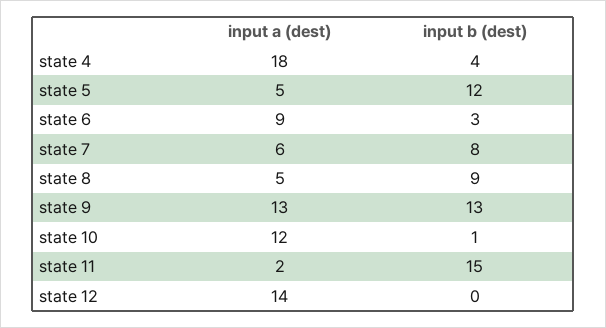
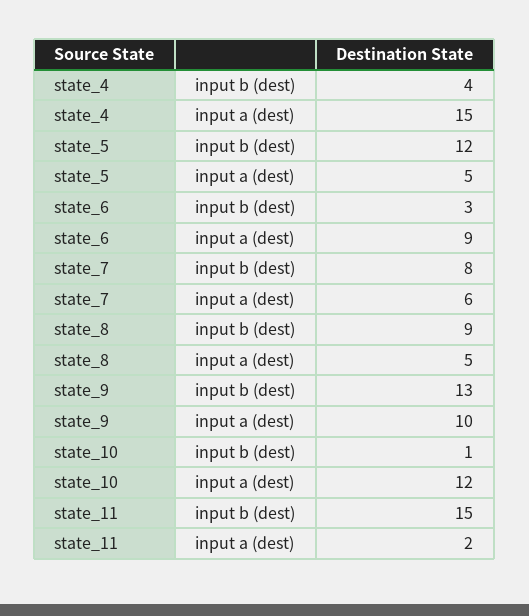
input a (dest), state 4: 18 -> 15
input a (dest), state 9: 13 -> 10
input a (dest), state 12: 14 -> none
input b (dest), state 12: 0 -> none

